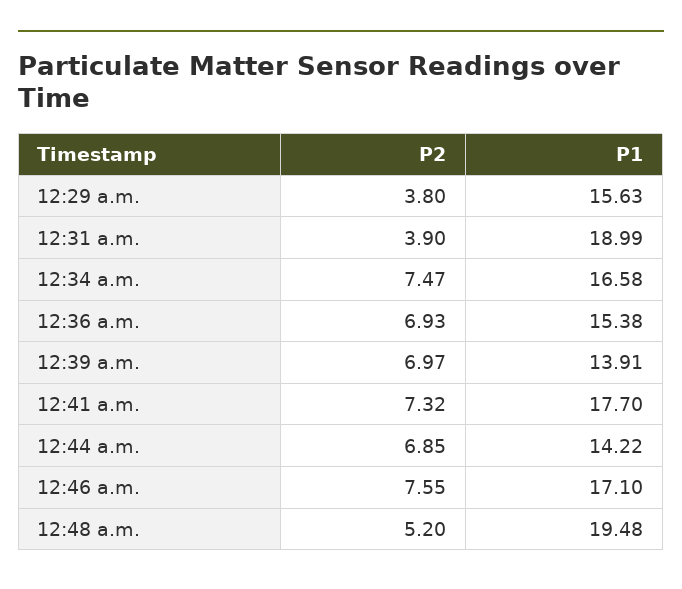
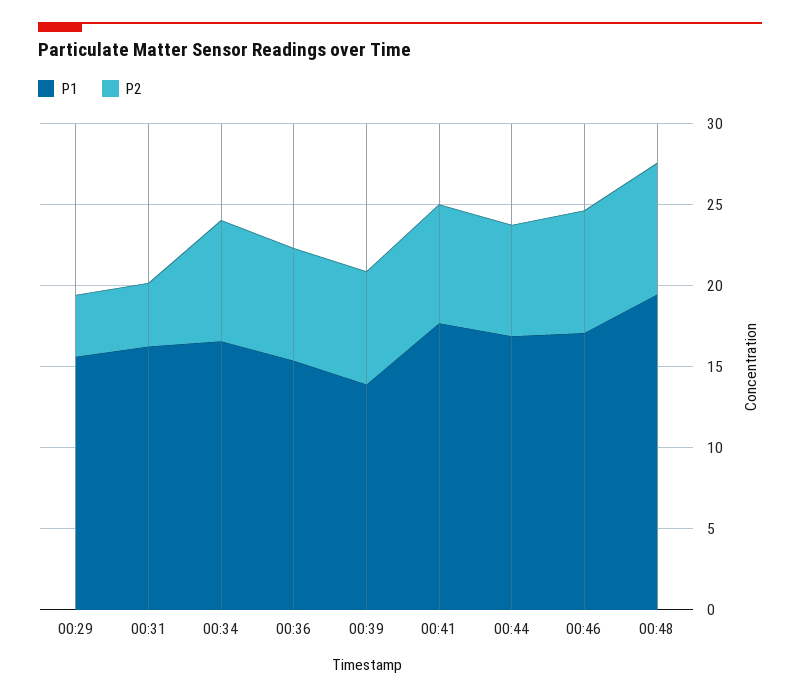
P1, 12:31 a.m.: 18.99 -> 16
P1, 12:44 a.m.: 14.22 -> 17
P2, 12:48 a.m.: 5.2 -> 8

